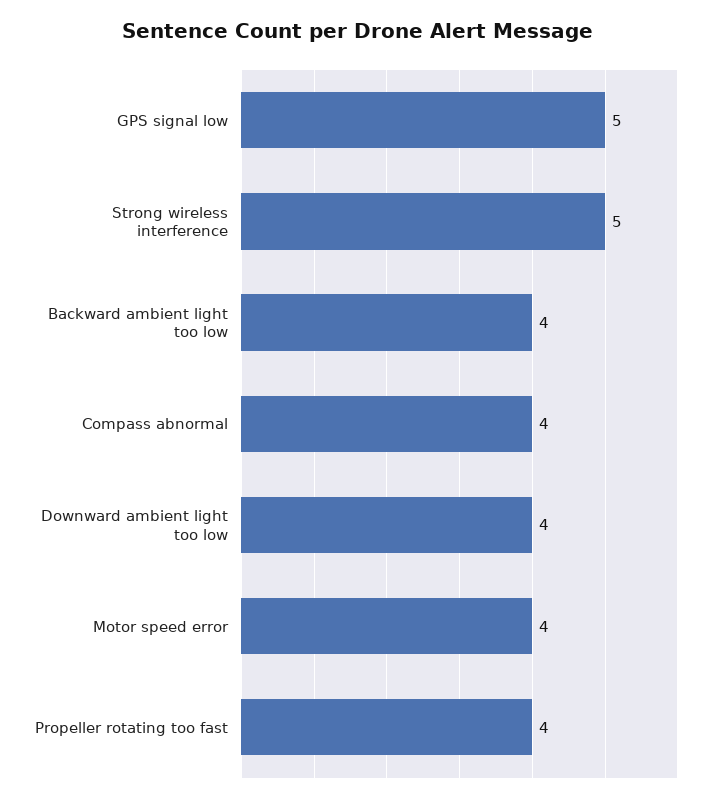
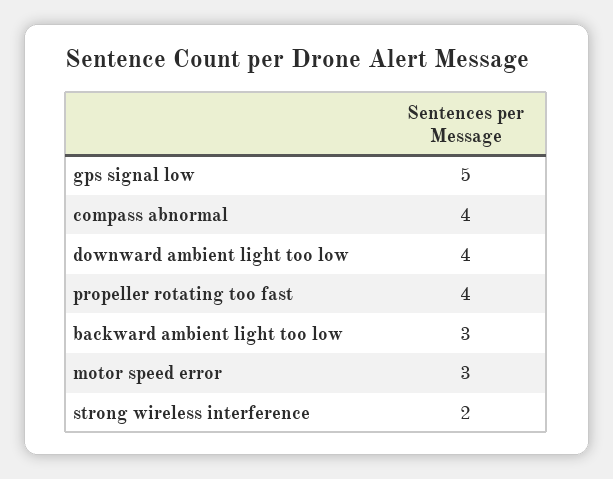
Strong wireless interference: 5 -> 2
Backward ambient light too low: 4 -> 3
Motor speed error: 4 -> 3

